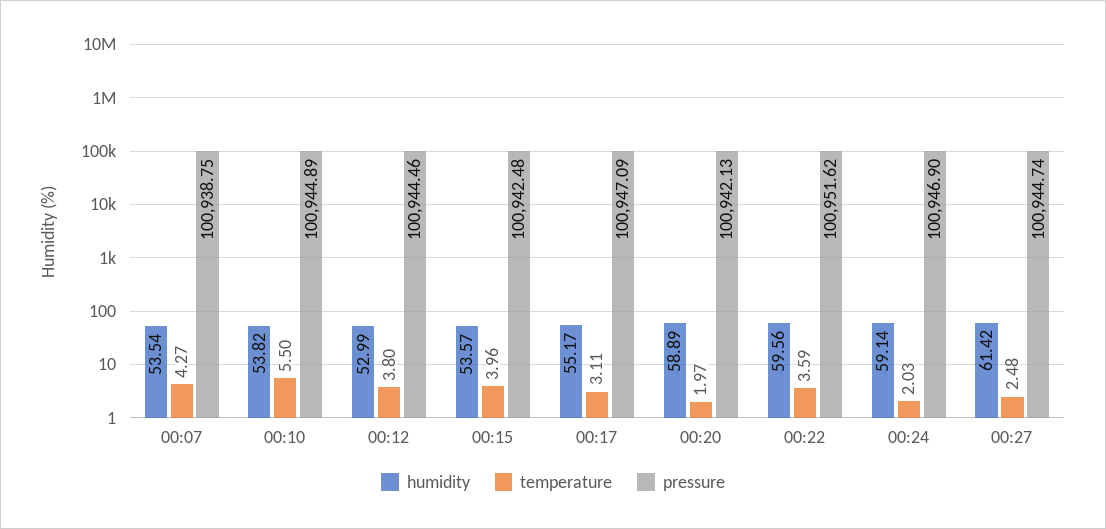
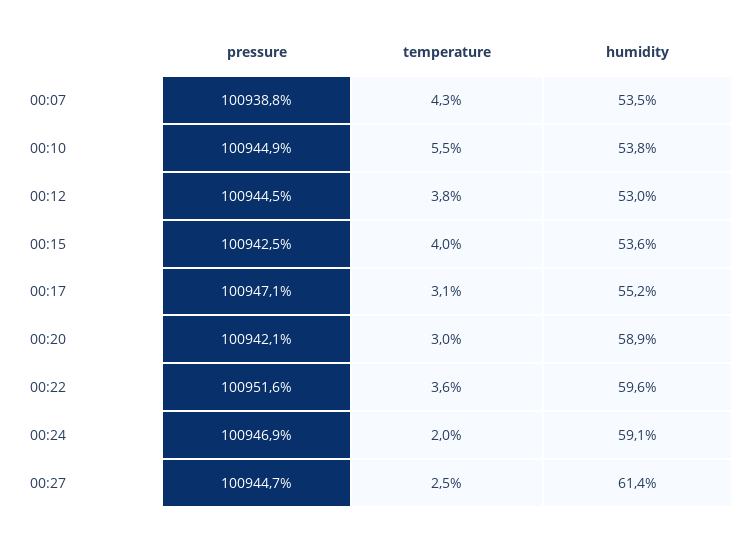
temperature, 00:20: 1.97 -> 3

